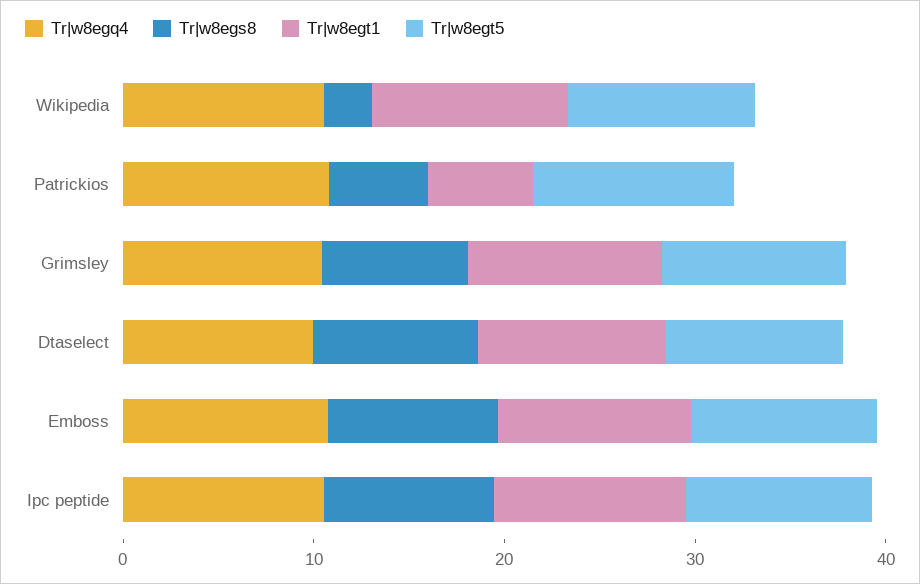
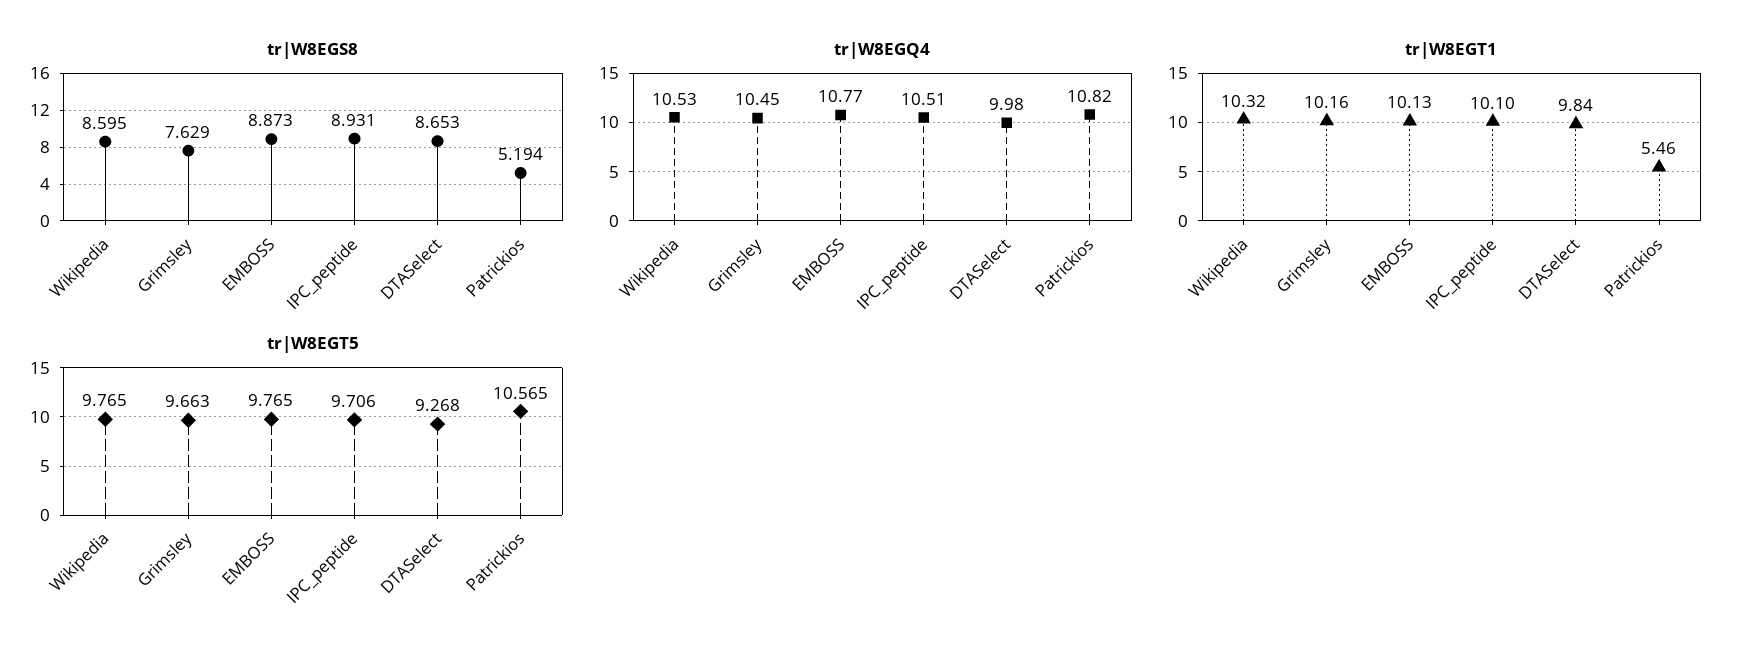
Tr|w8egs8, Wikipedia: 2 -> 8.595

